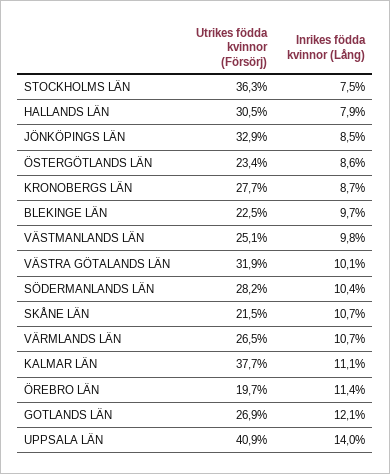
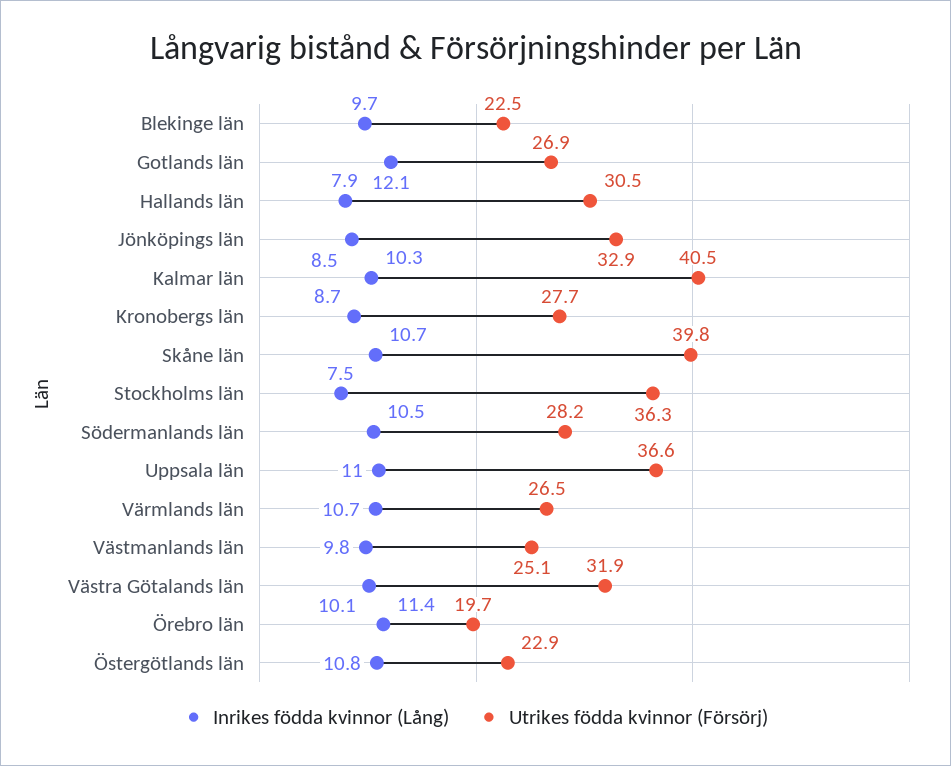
Utrikes födda kvinnor (Försörj), ÖSTERGÖTLANDS LÄN: 23.4 -> 22.9
Inrikes födda kvinnor (Lång), ÖSTERGÖTLANDS LÄN: 8.6 -> 10.8
Inrikes födda kvinnor (Lång), SÖDERMANLANDS LÄN: 10.4 -> 10.5
Utrikes födda kvinnor (Försörj), SKÅNE LÄN: 21.5 -> 39.8
Utrikes födda kvinnor (Försörj), KALMAR LÄN: 37.7 -> 40.5
Inrikes födda kvinnor (Lång), KALMAR LÄN: 11.1 -> 10.3
Utrikes födda kvinnor (Försörj), UPPSALA LÄN: 40.9 -> 36.6
Inrikes födda kvinnor (Lång), UPPSALA LÄN: 14 -> 11

